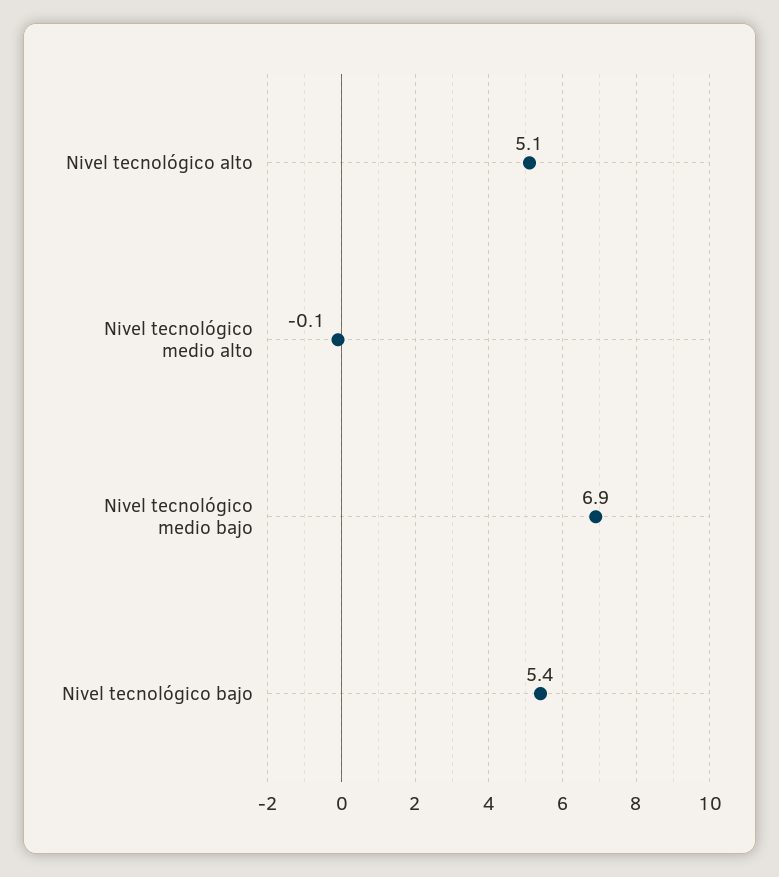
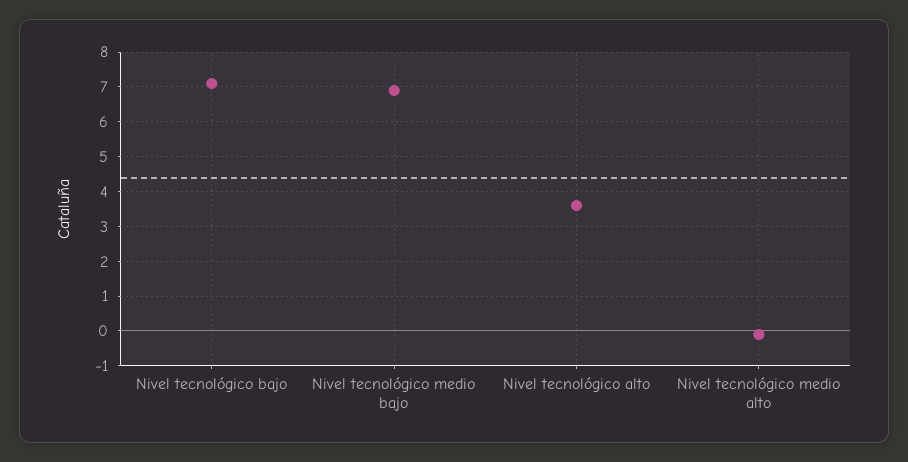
Nivel tecnológico alto: 5.1 -> 3.5
Nivel tecnológico bajo: 5.4 -> 7

